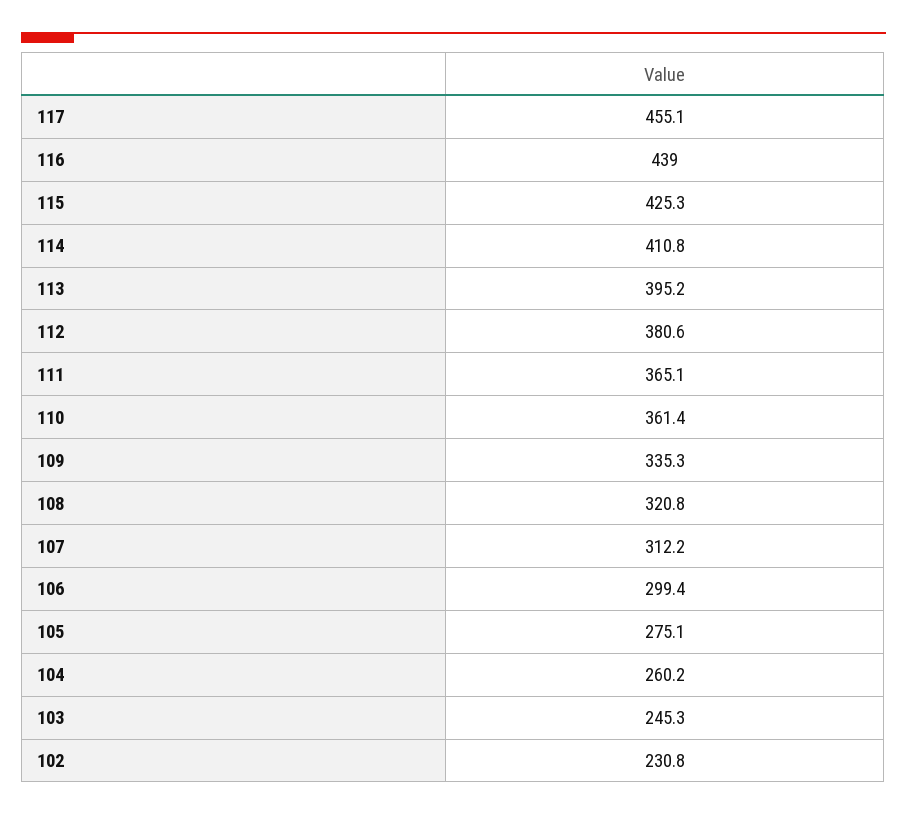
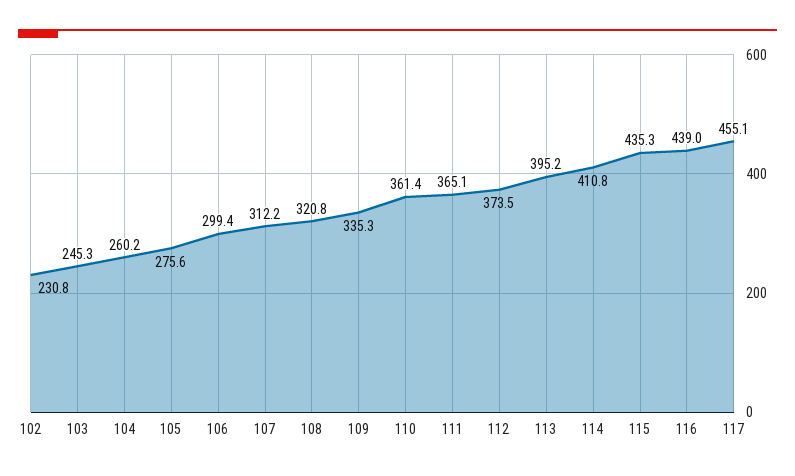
115: 425.3 -> 435.3
112: 380.6 -> 373.5
105: 275.1 -> 275.6

